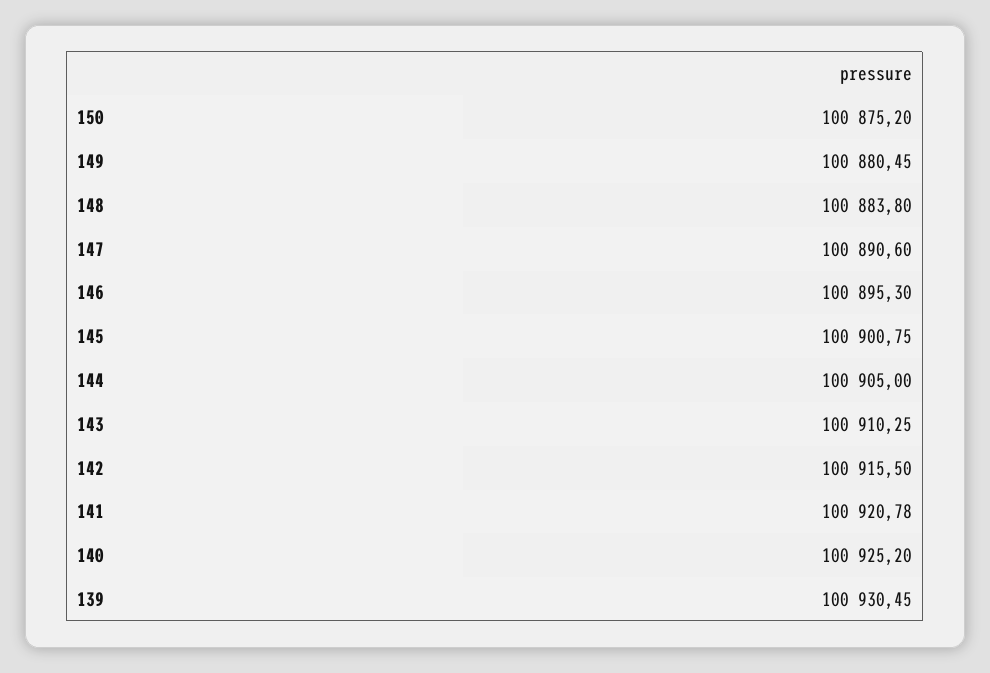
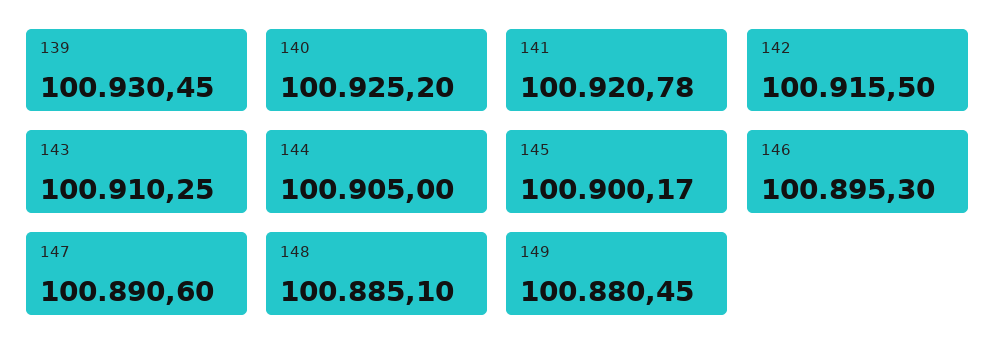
150: 100875.2 -> none
148: 100883.8 -> 100885.1
145: 100900.75 -> 100900.17

